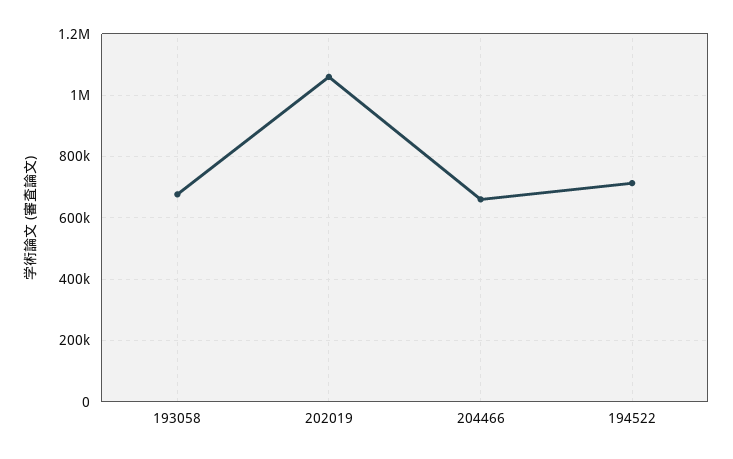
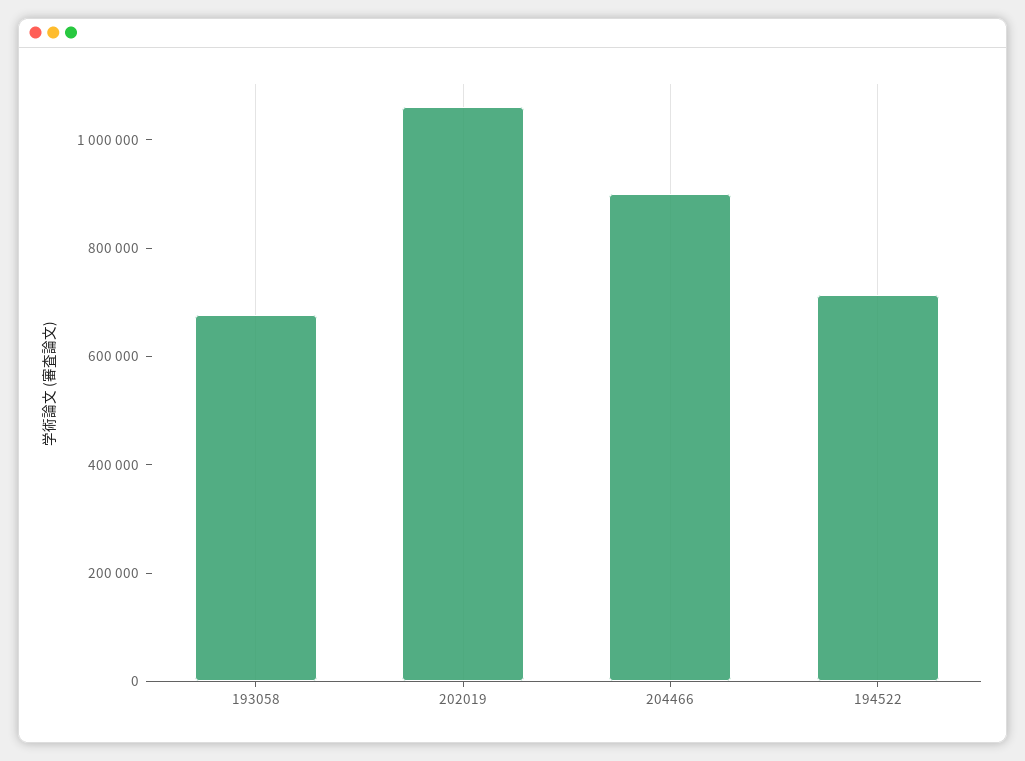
204466: 660000 -> 900000

